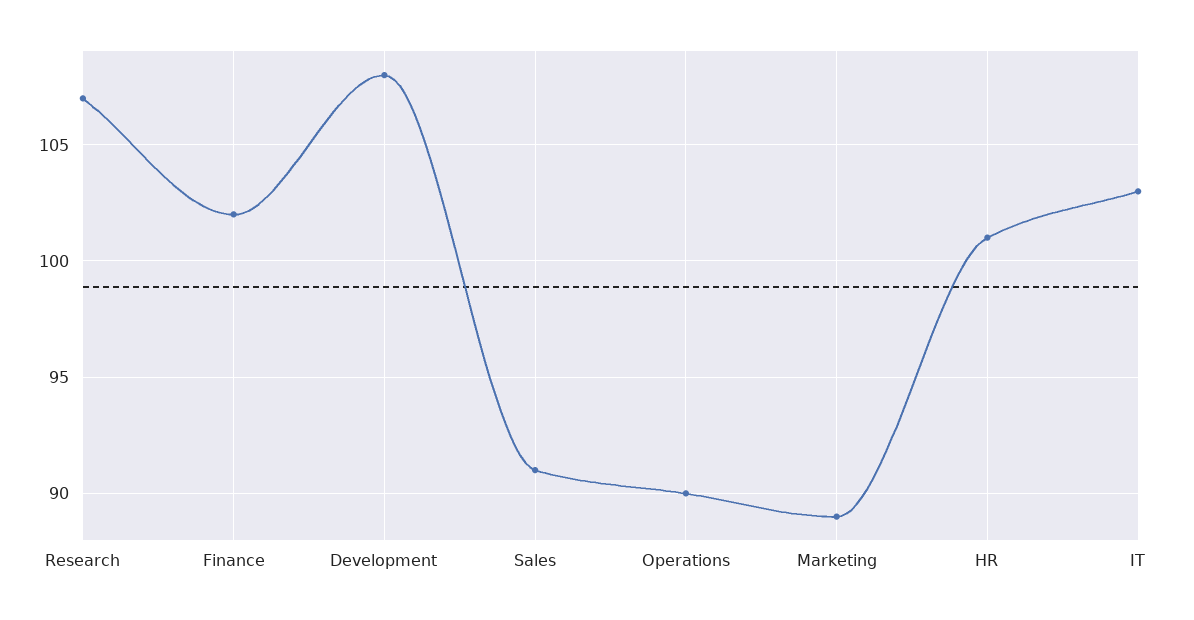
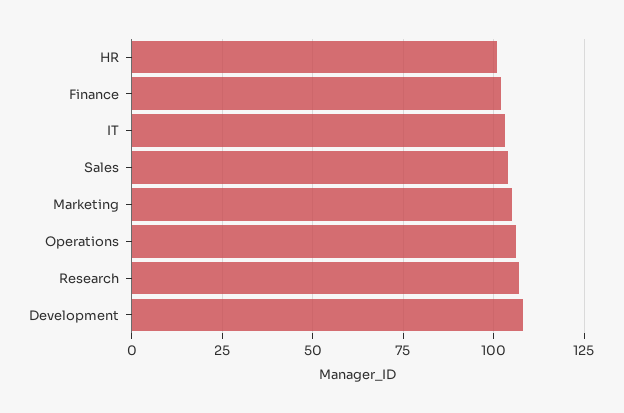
Sales: 91 -> 105
Operations: 90 -> 105
Marketing: 89 -> 105

